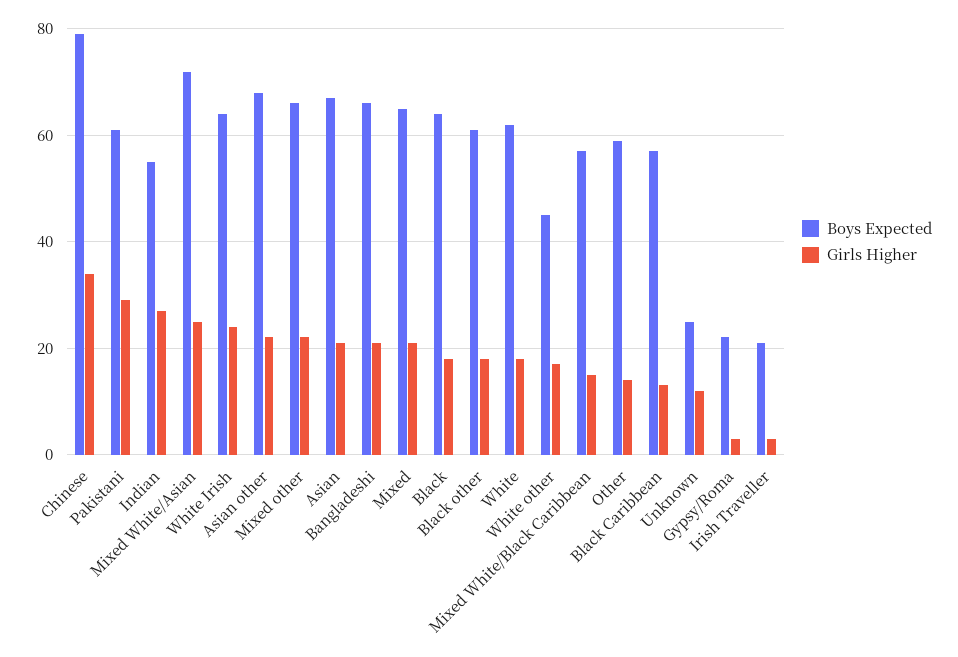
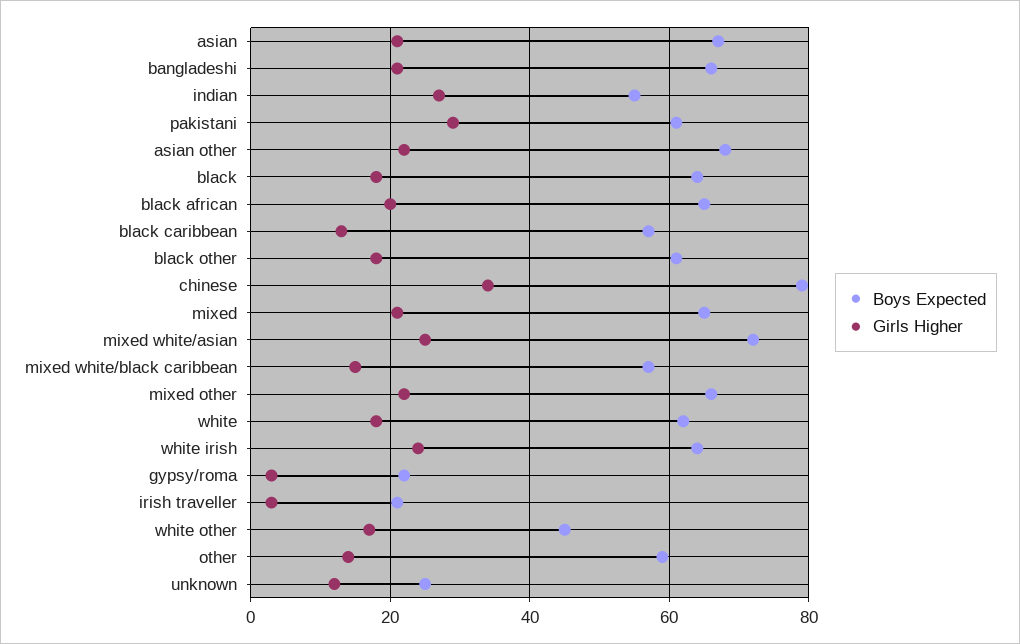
Boys Expected, black african: none -> 65
Girls Higher, black african: none -> 20

